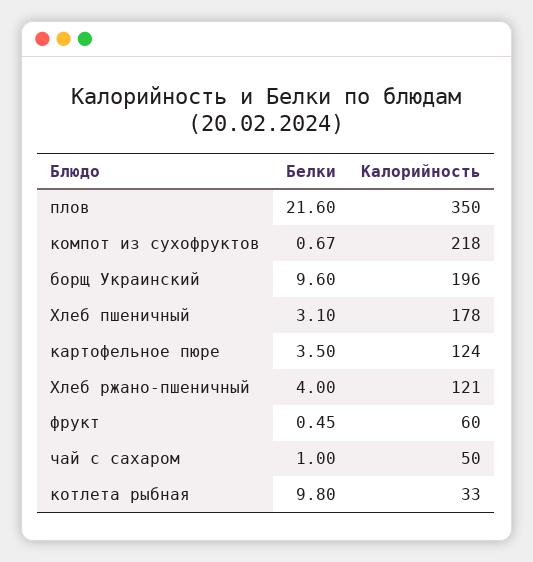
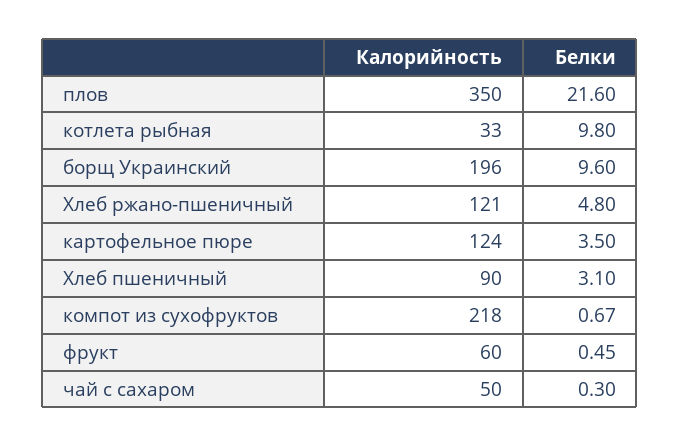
Калорийность, Хлеб пшеничный: 178 -> 90
Белки, Хлеб ржано-пшеничный: 4 -> 4.8
Белки, чай с сахаром: 1 -> 0.3

